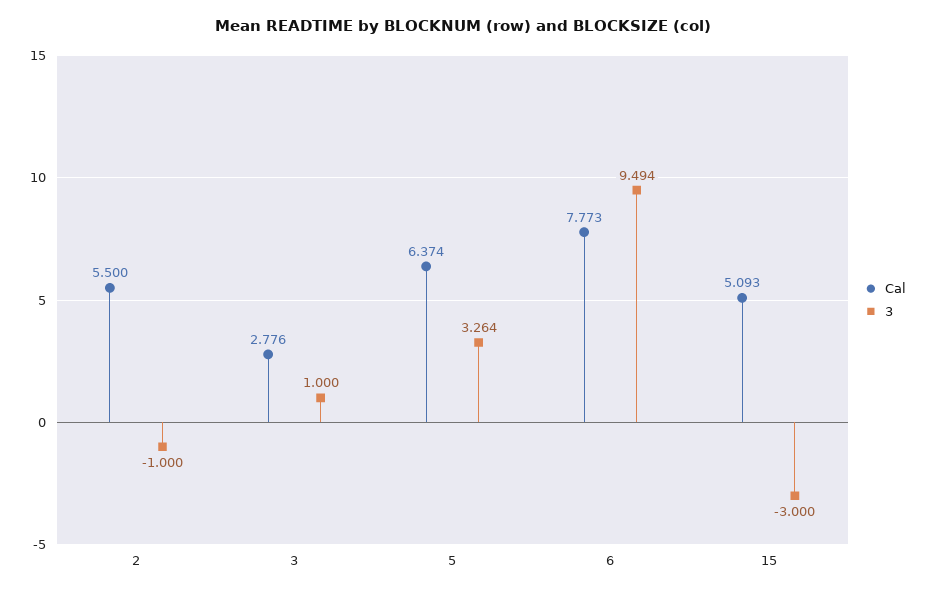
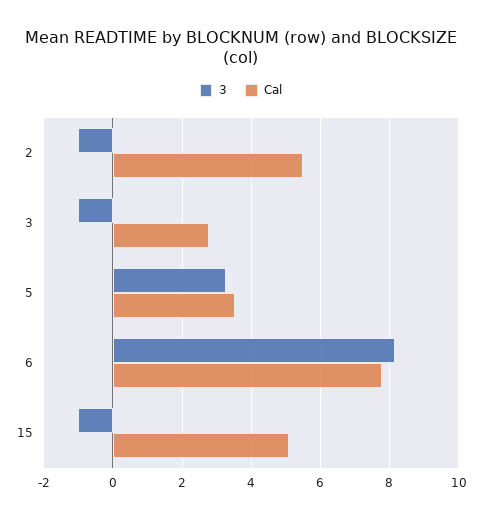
3, 3: 1 -> -1
Cal, 5: 6.374 -> 3.6
3, 6: 9.494 -> 8.2
3, 15: -3 -> -1

